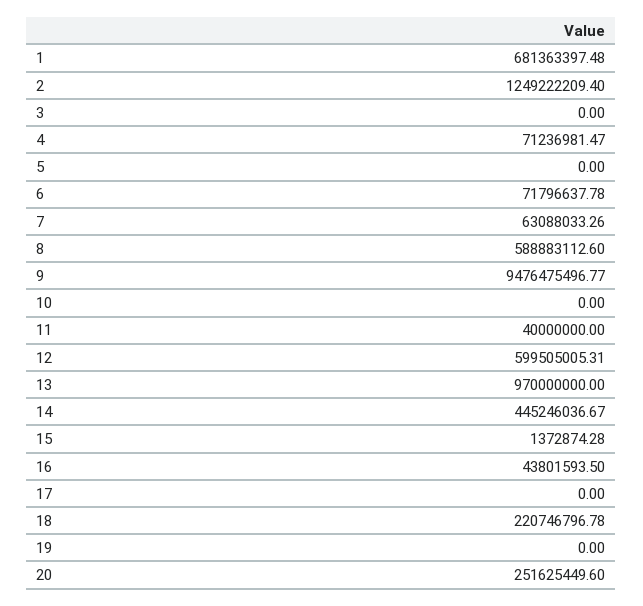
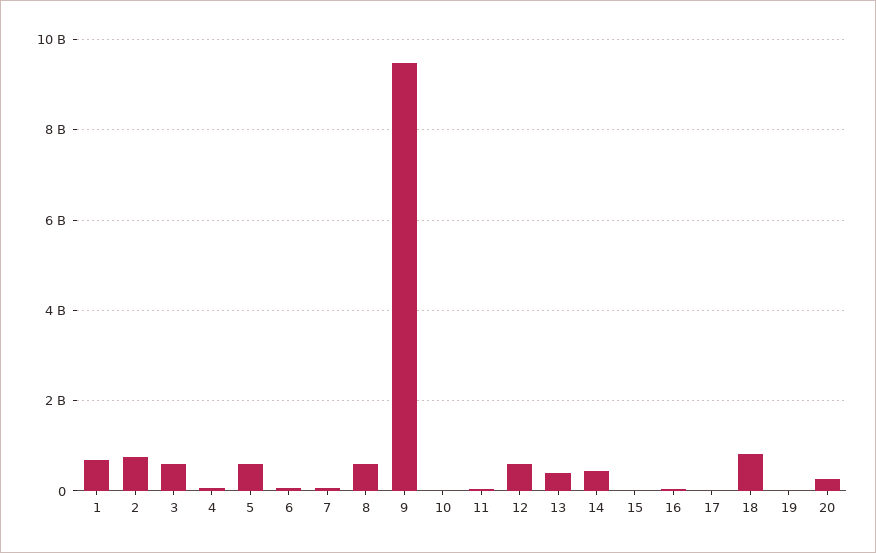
2: 1249222209.4 -> 800000000
3: 0 -> 600000000
5: 0 -> 600000000
13: 970000000 -> 400000000
18: 220746796.78 -> 800000000

